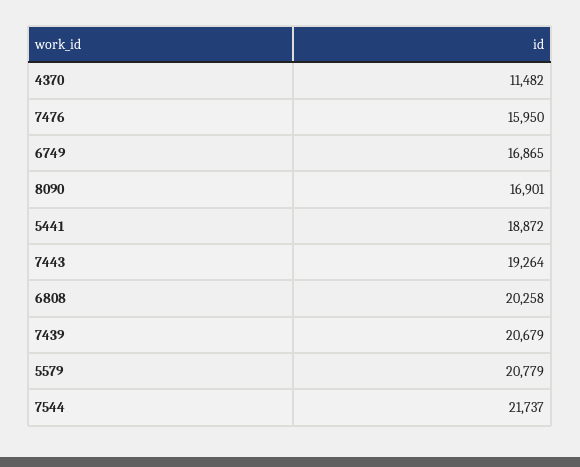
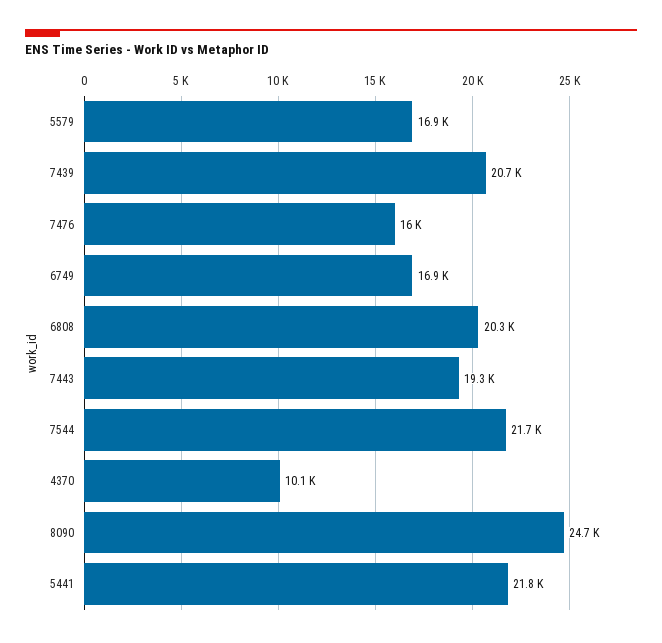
4370: 11482 -> 10100
8090: 16901 -> 24700
5441: 18872 -> 21800
5579: 20779 -> 16900

